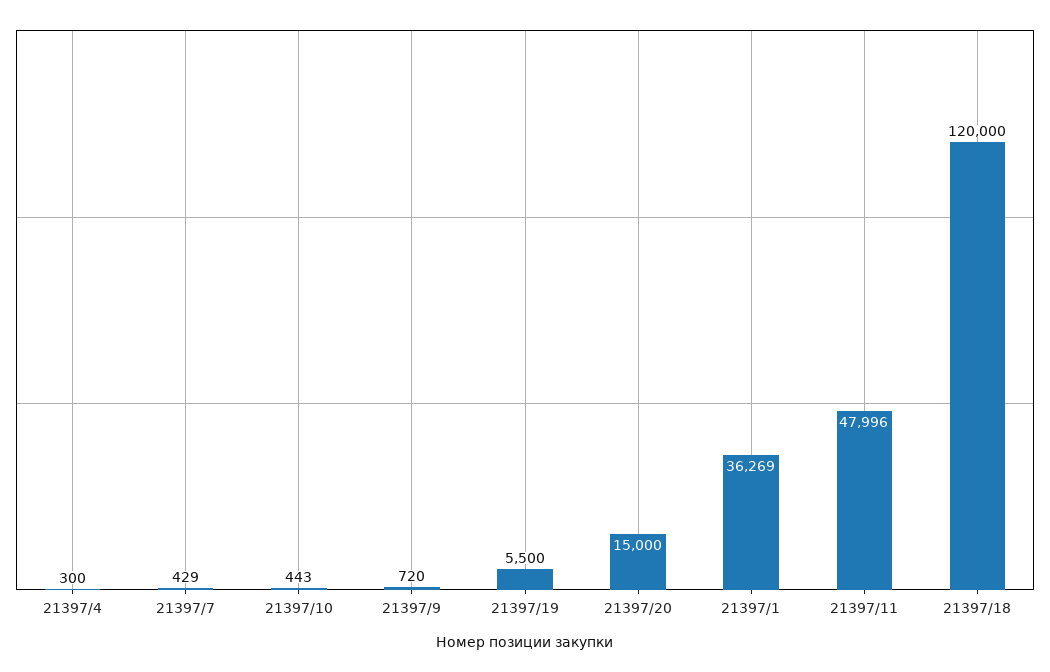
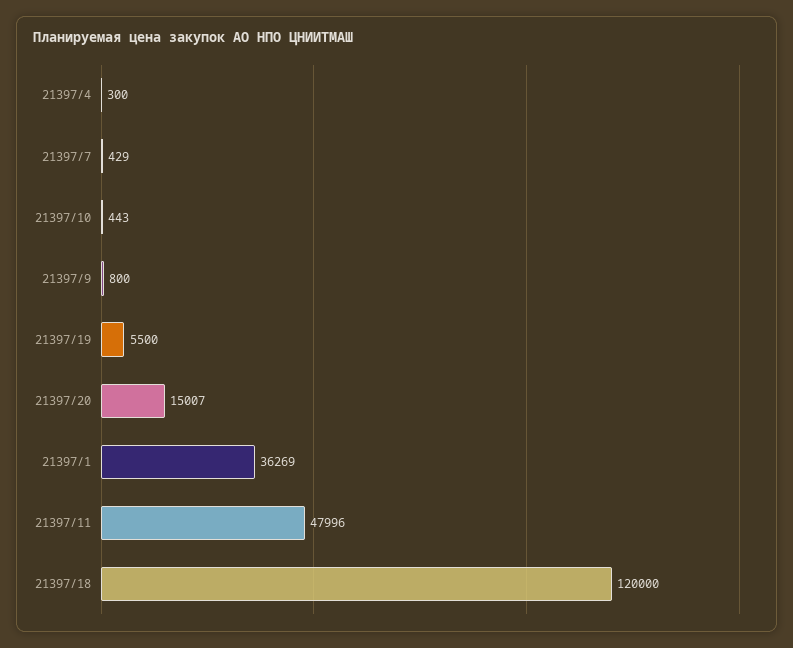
21397/9: 720 -> 800
21397/20: 15000 -> 15007

